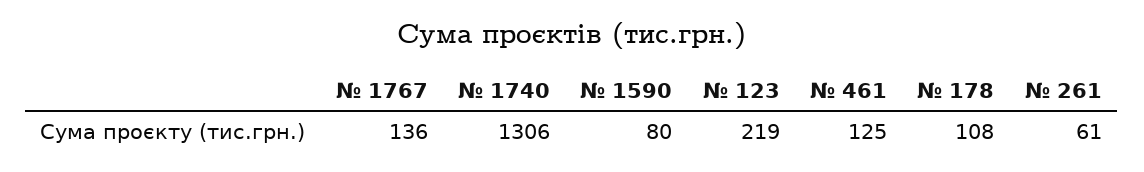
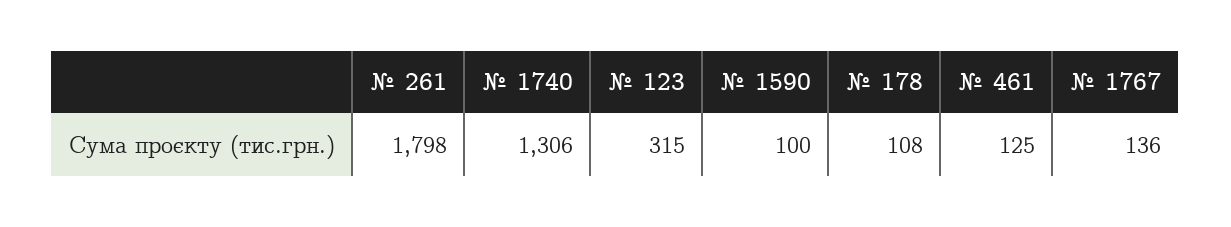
№ 1590: 80 -> 100
№ 123: 219 -> 315
№ 261: 61 -> 1798

